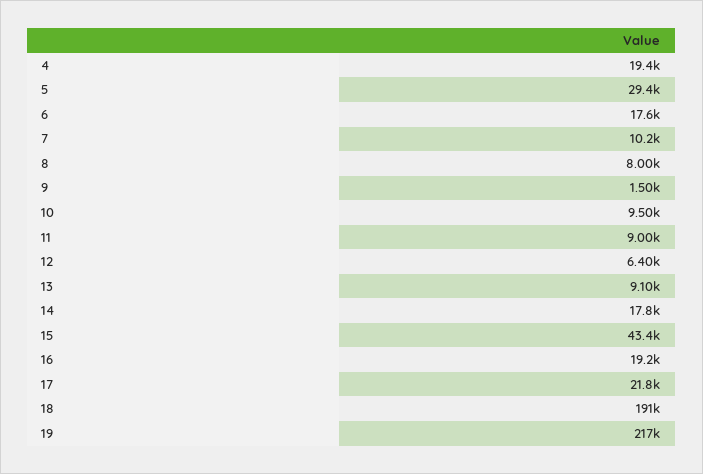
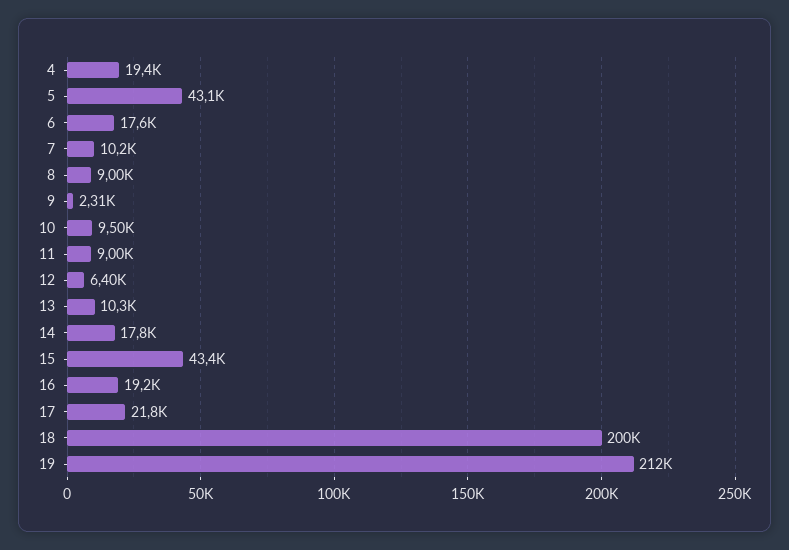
5: 29400 -> 43100
8: 8000 -> 9000
9: 1500 -> 2310
13: 9100 -> 10300
18: 191000 -> 200000
19: 217000 -> 212000

